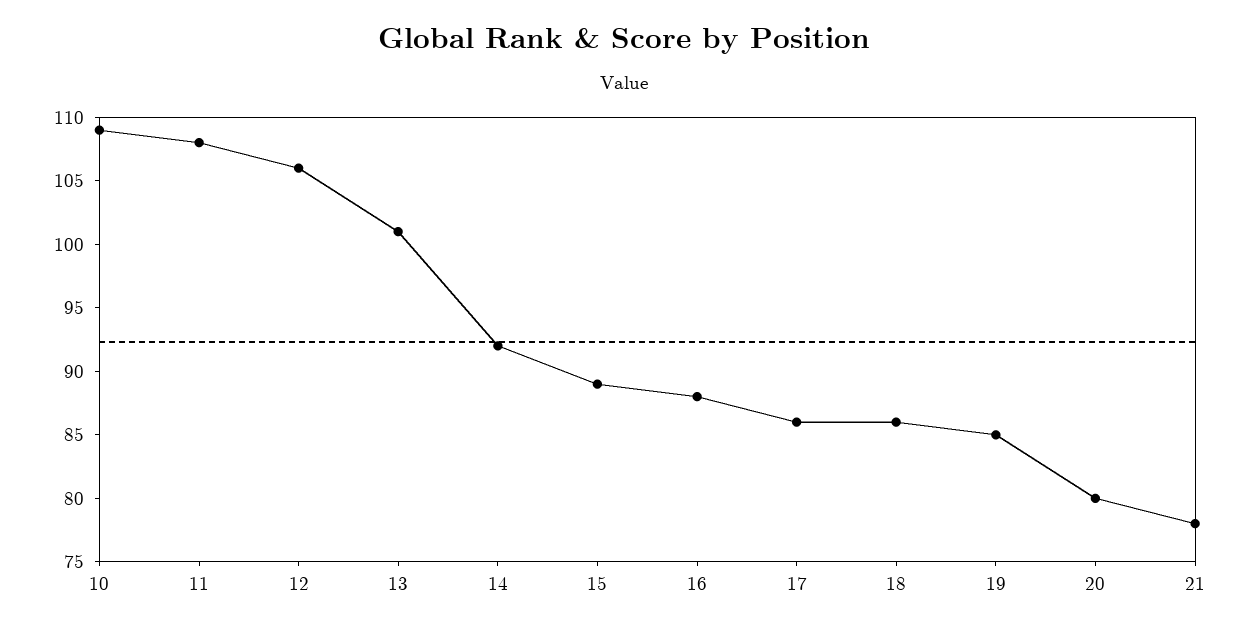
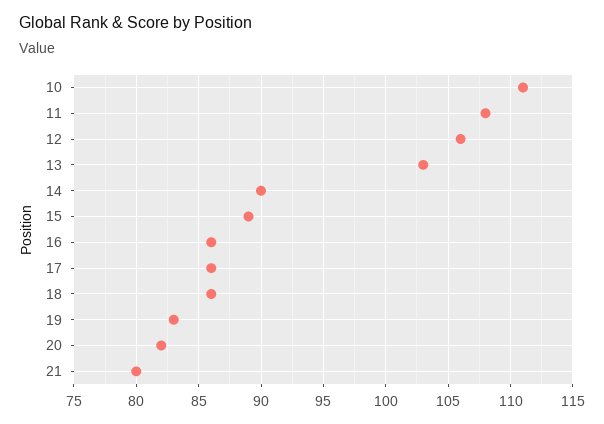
10: 109 -> 111
13: 101 -> 103
14: 92 -> 90
16: 88 -> 86
19: 85 -> 83
20: 80 -> 82
21: 78 -> 80

